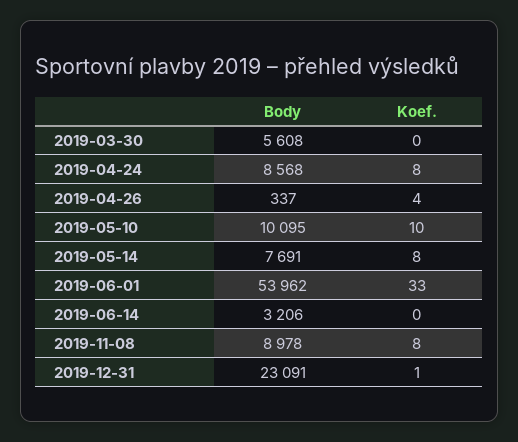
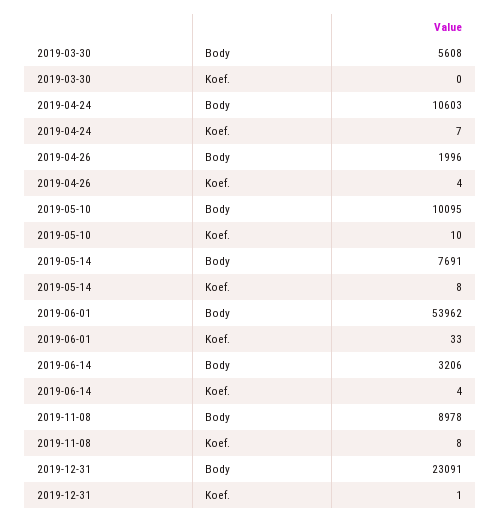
Body, 2019-04-24: 8568 -> 10603
Koef., 2019-04-24: 8 -> 7
Body, 2019-04-26: 337 -> 1996
Koef., 2019-06-14: 0 -> 4

